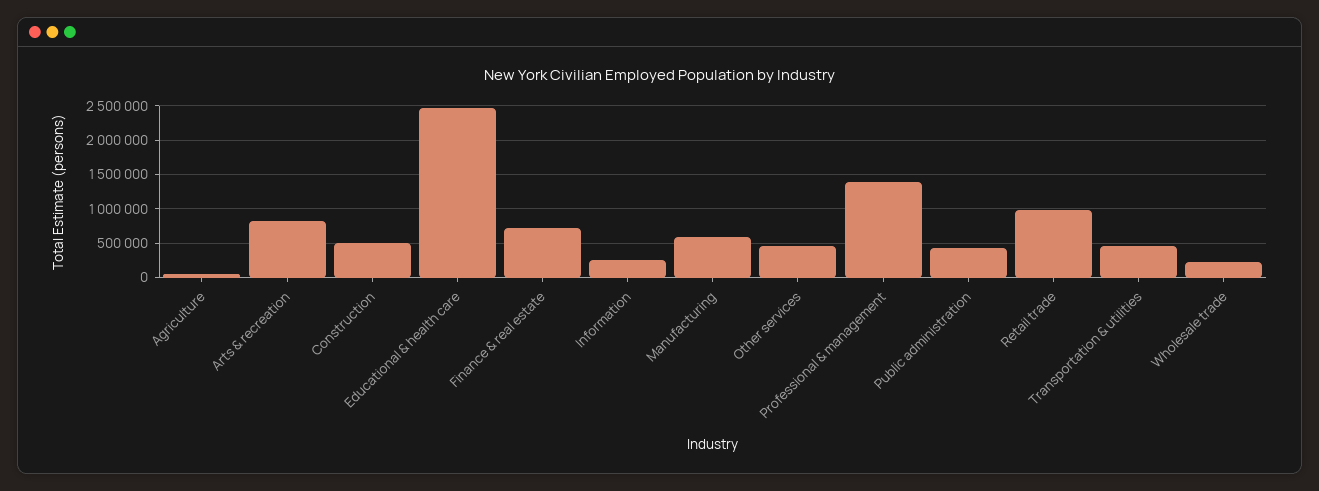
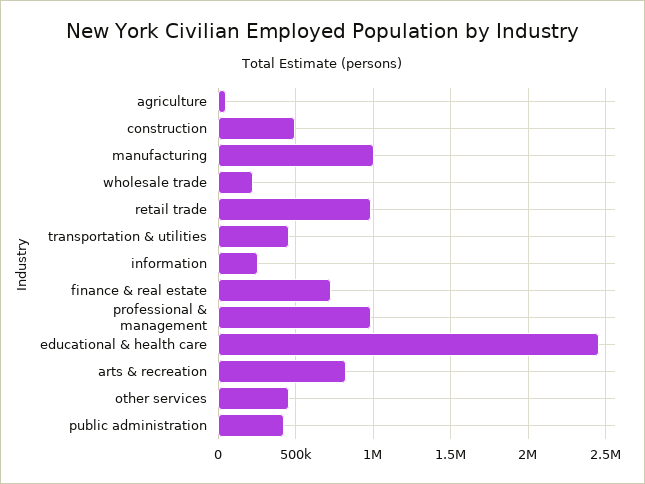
Manufacturing: 600000 -> 1000000
Professional & management: 1400000 -> 1000000

